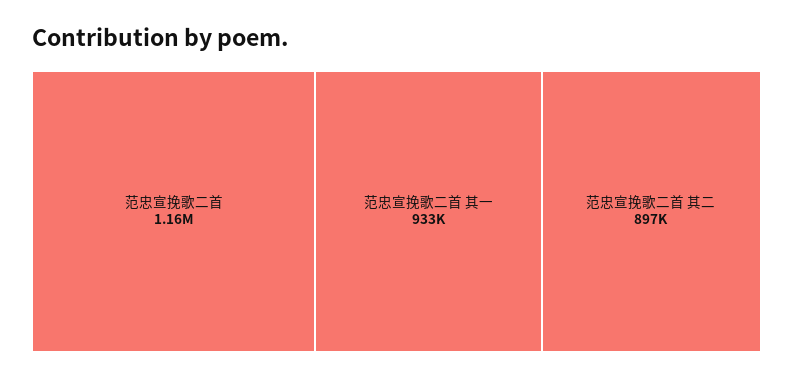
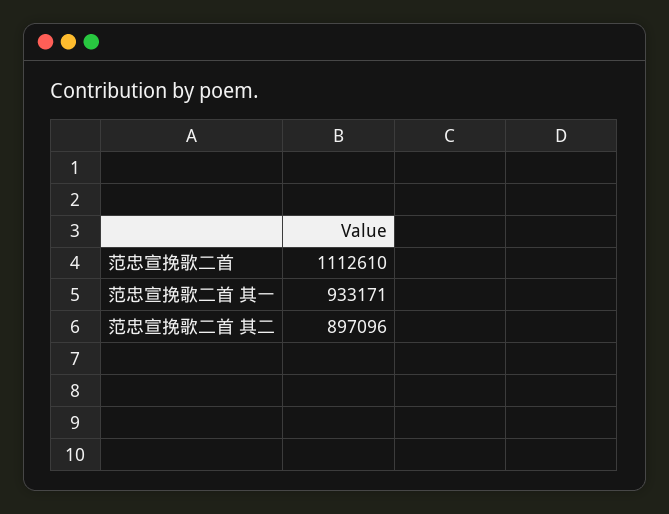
范忠宣挽歌二首: 1160000 -> 1112610

